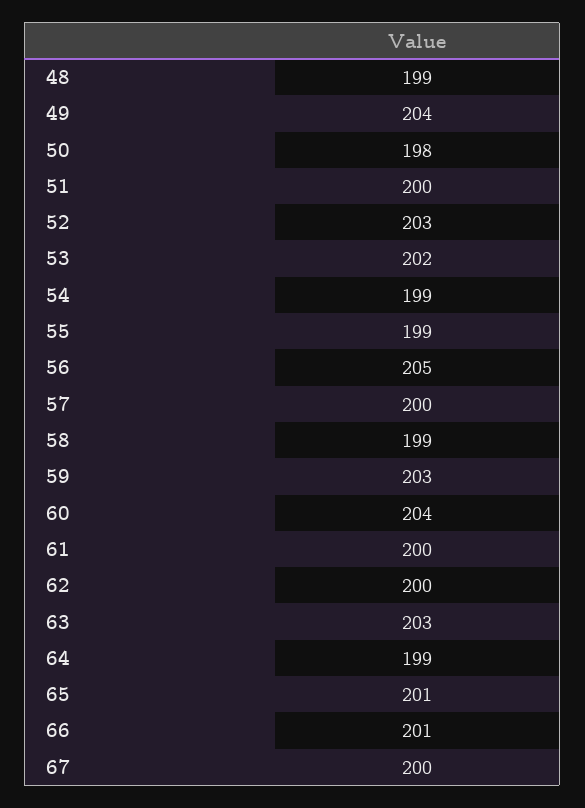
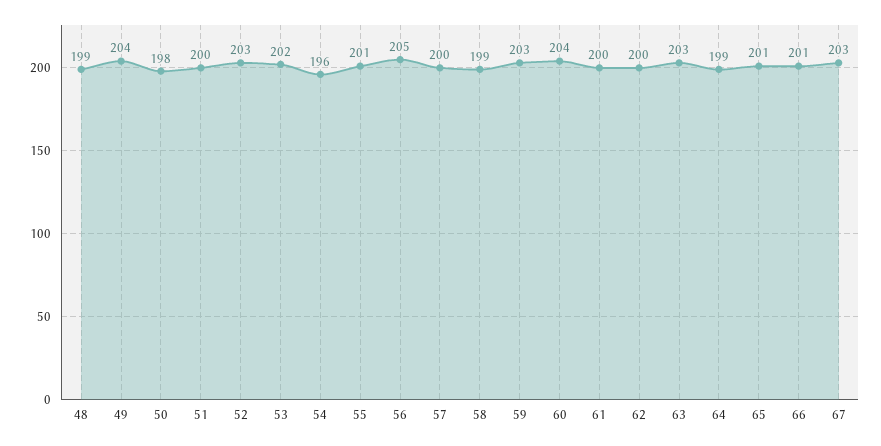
54: 199 -> 196
55: 199 -> 201
67: 200 -> 203

